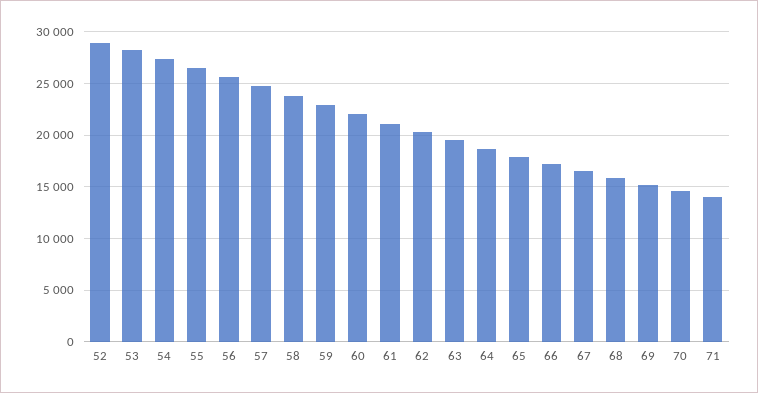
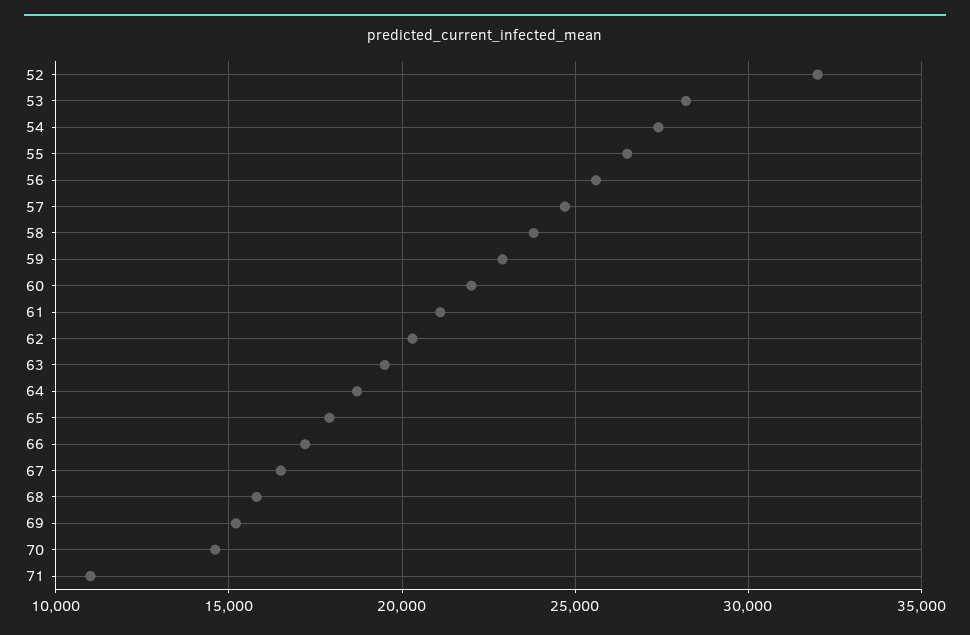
52: 29000 -> 32000
71: 14000 -> 11000

